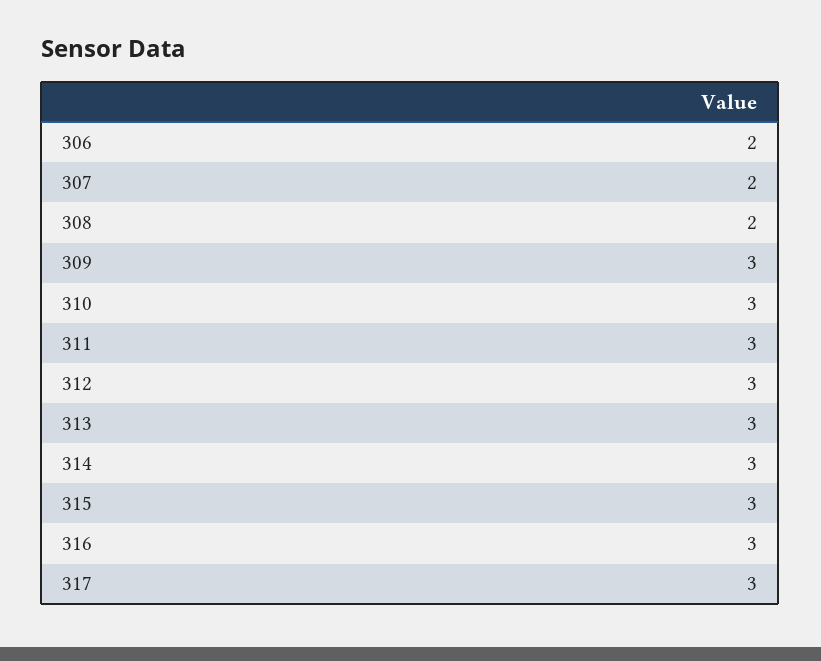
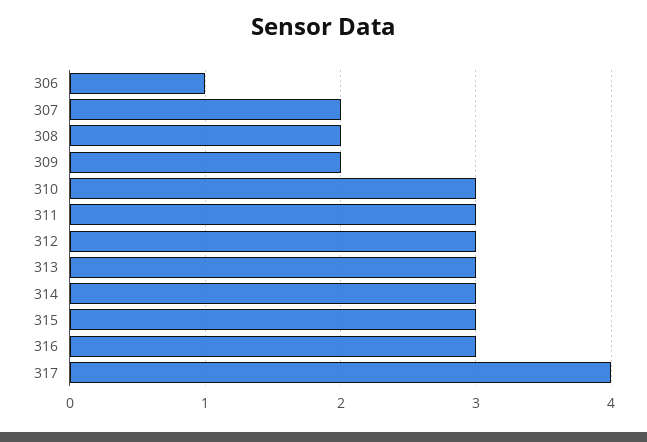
306: 2 -> 1
309: 3 -> 2
317: 3 -> 4

